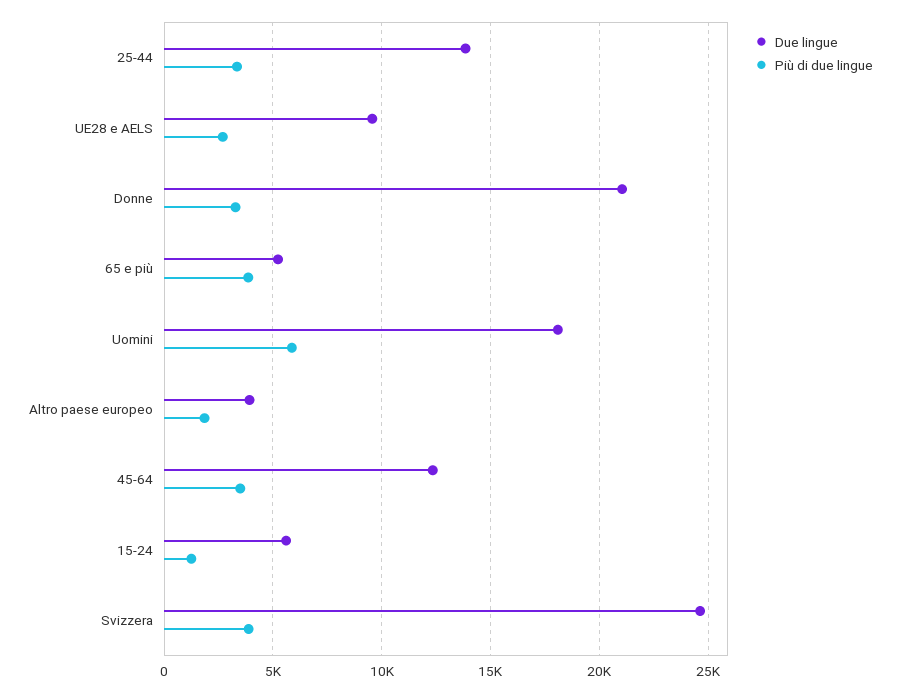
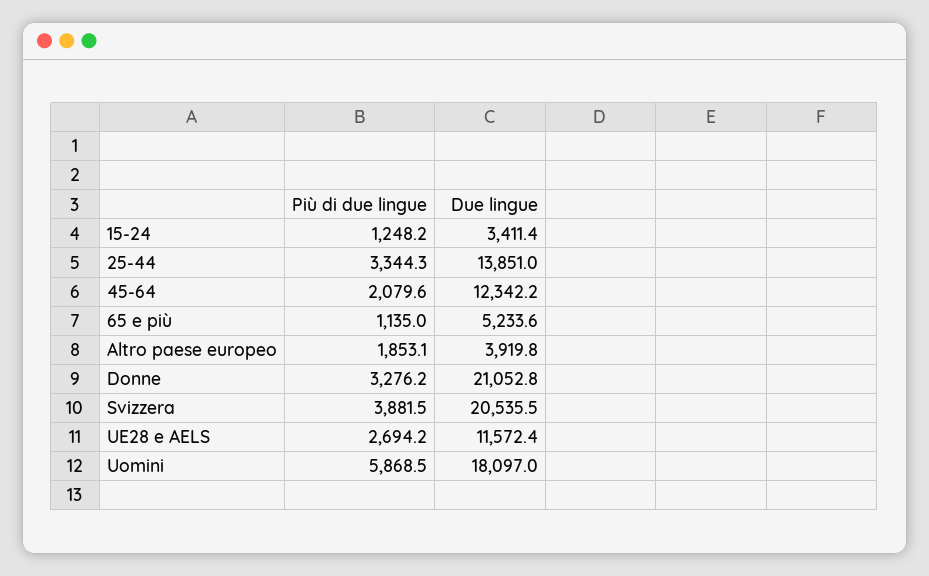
Due lingue, UE28 e AELS: 9500 -> 11572.4
Più di due lingue, 65 e più: 4000 -> 1135
Più di due lingue, 45-64: 3500 -> 2079.6
Due lingue, 15-24: 5500 -> 3411.4
Due lingue, Svizzera: 24500 -> 20535.5

